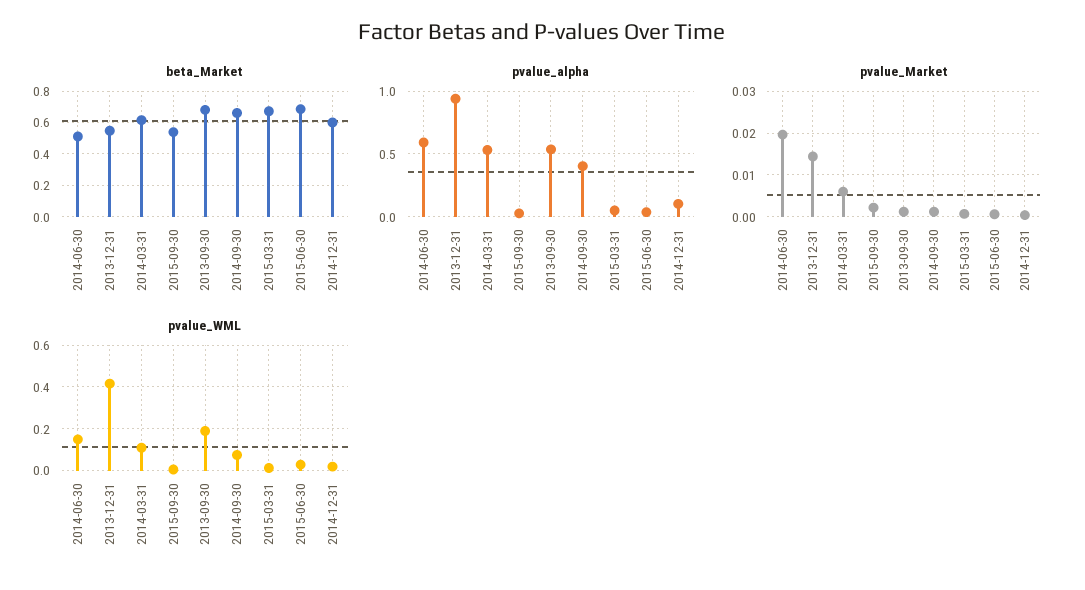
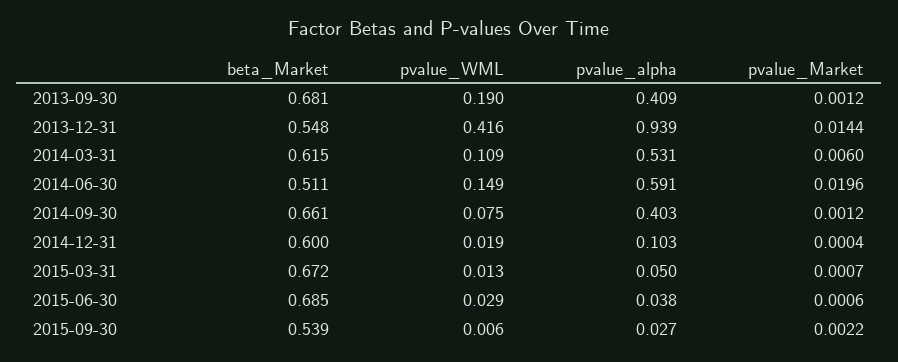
pvalue_alpha, 2013-09-30: 0.55 -> 0.409

